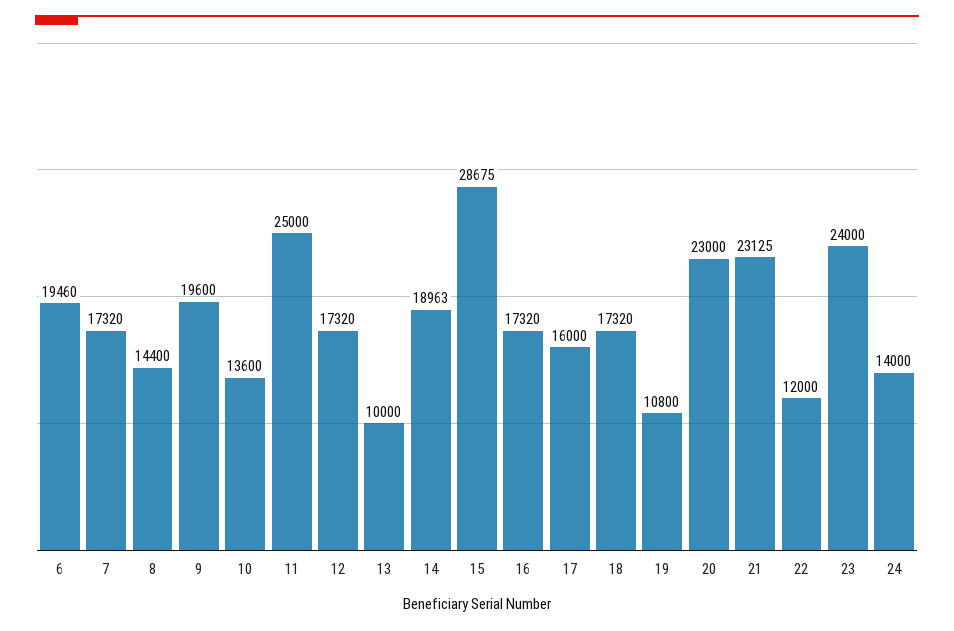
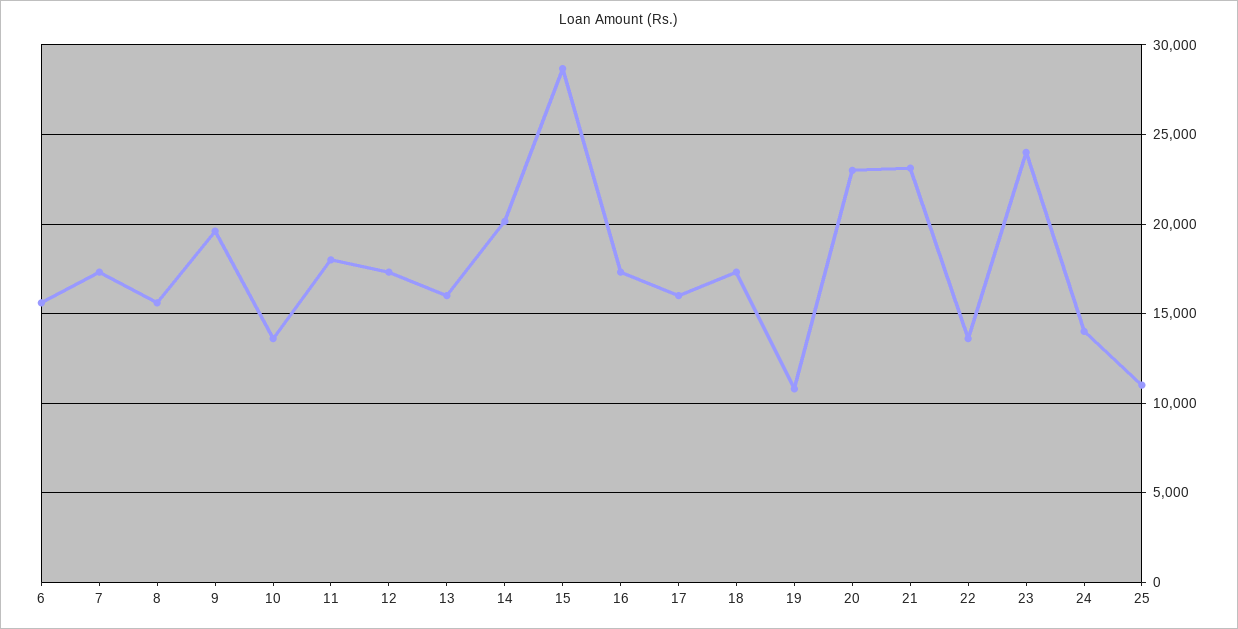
6: 19460 -> 15500
8: 14400 -> 15500
11: 25000 -> 18000
13: 10000 -> 16000
14: 18963 -> 20000
22: 12000 -> 13500
25: none -> 11000

